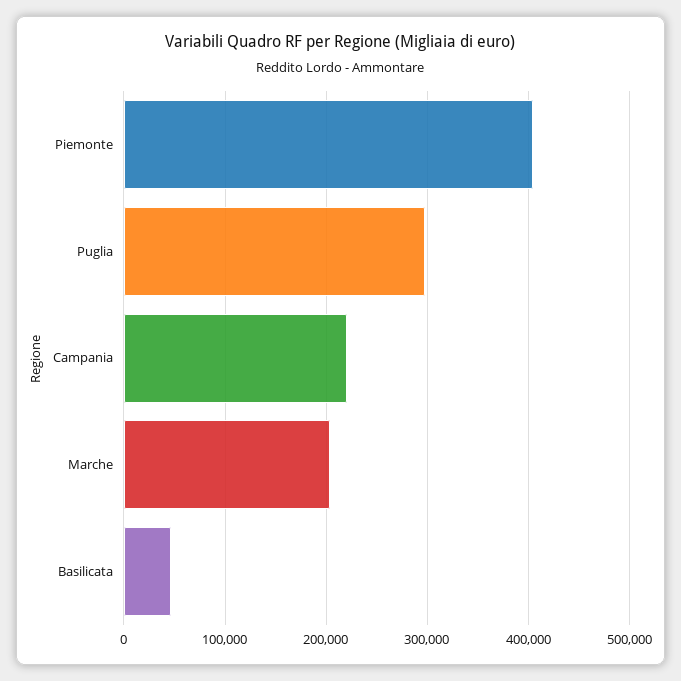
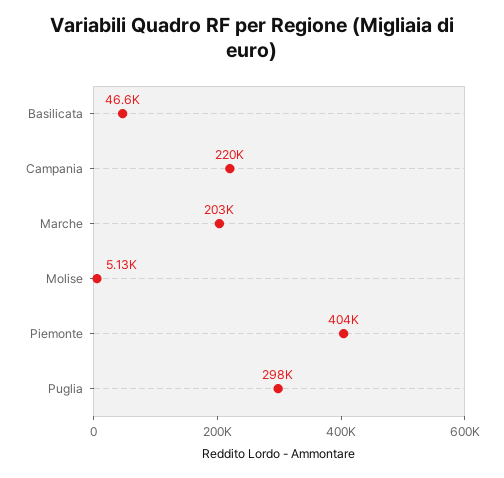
Molise: none -> 5130

